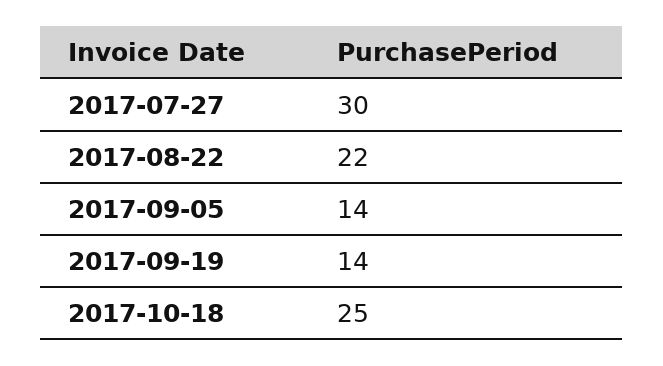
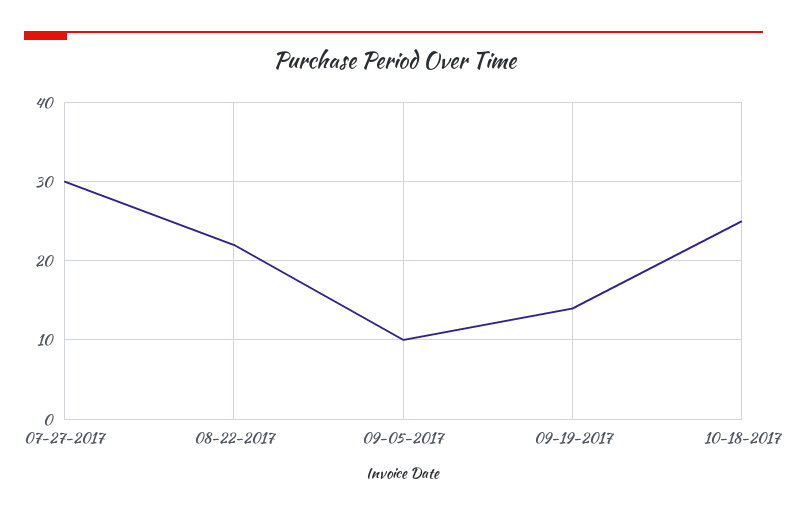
2017-09-05: 14 -> 10

